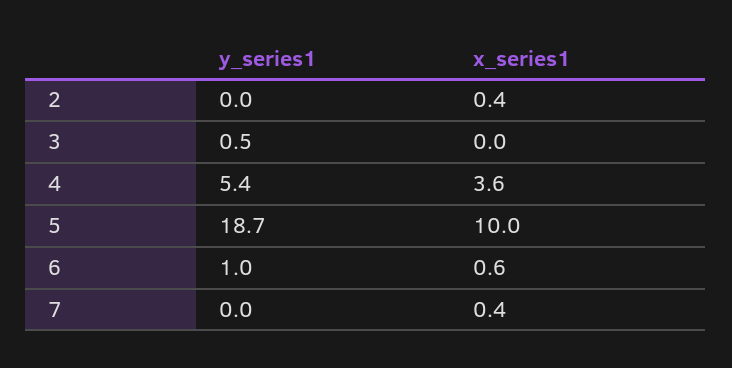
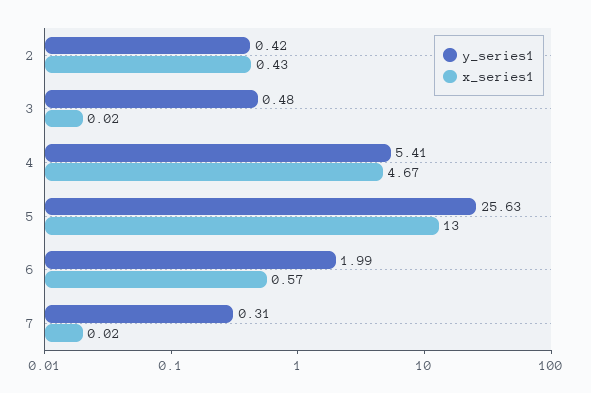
y_series1, 2: 0 -> 0.42
x_series1, 4: 3.6 -> 4.67
y_series1, 5: 18.7 -> 25.63
x_series1, 5: 10 -> 13
y_series1, 6: 1 -> 1.99
y_series1, 7: 0 -> 0.31
x_series1, 7: 0.4 -> 0.02

